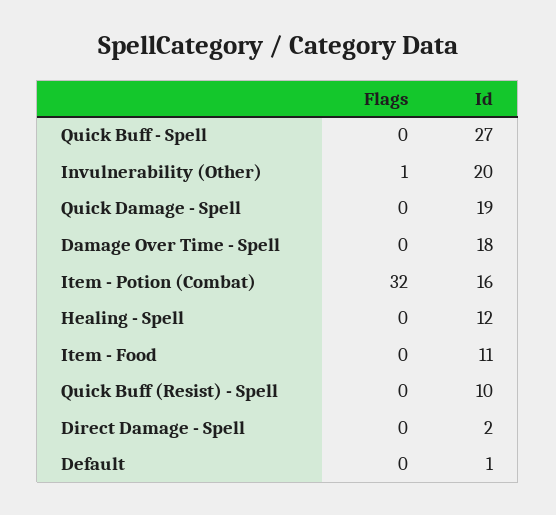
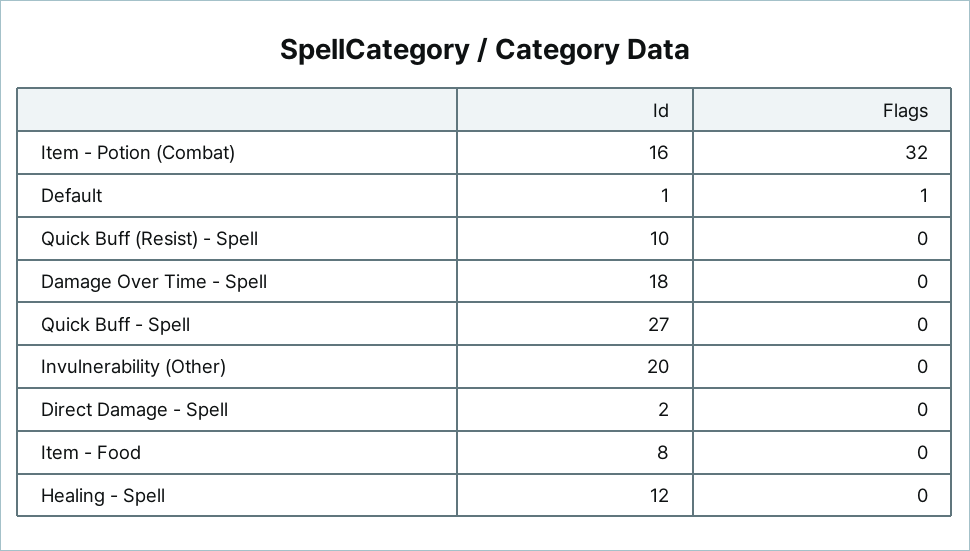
Flags, Invulnerability (Other): 1 -> 0
Flags, Quick Damage - Spell: 0 -> none
Id, Quick Damage - Spell: 19 -> none
Id, Item - Food: 11 -> 8
Flags, Default: 0 -> 1

